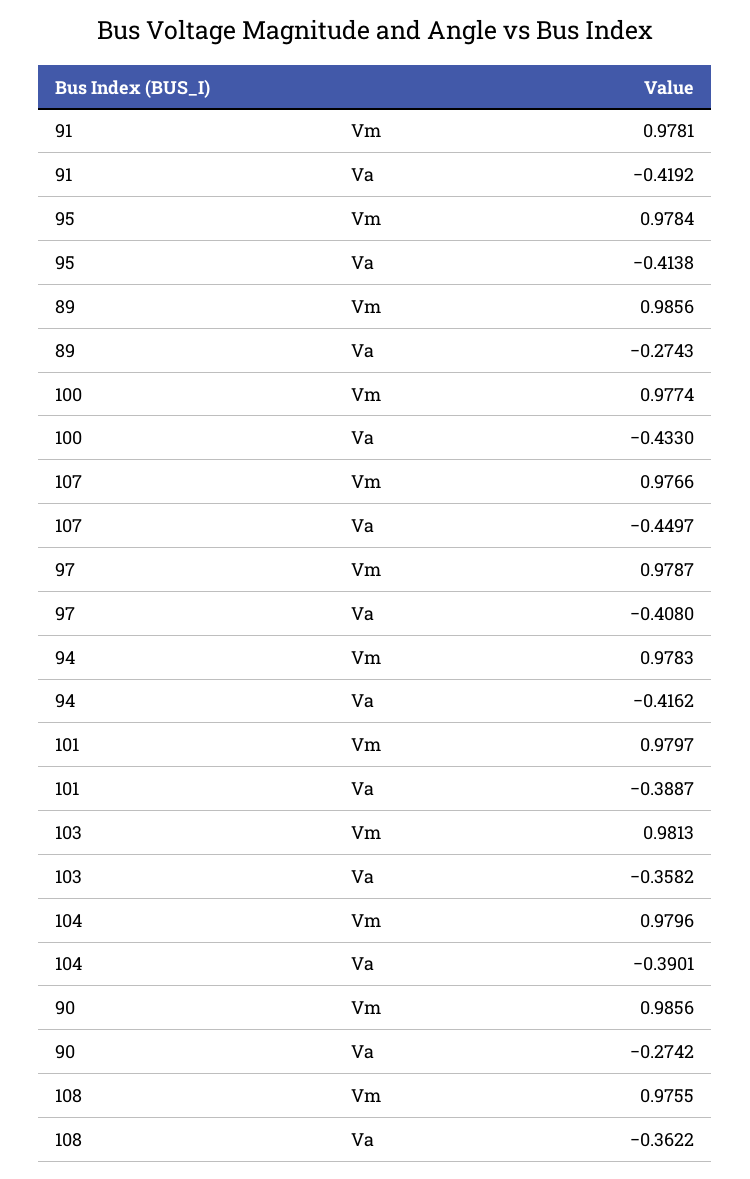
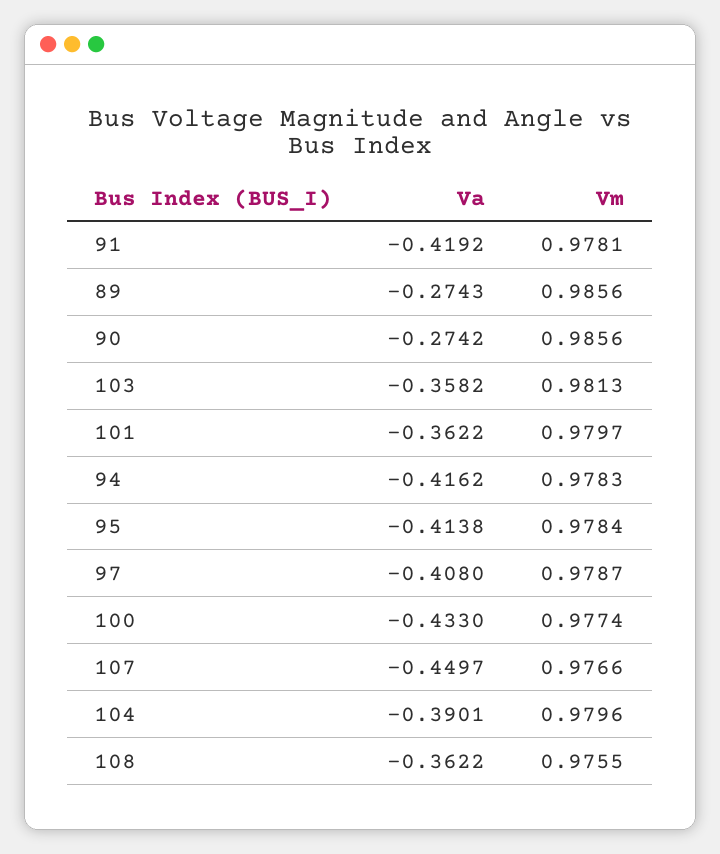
101, Va: -0.3887 -> -0.3622

